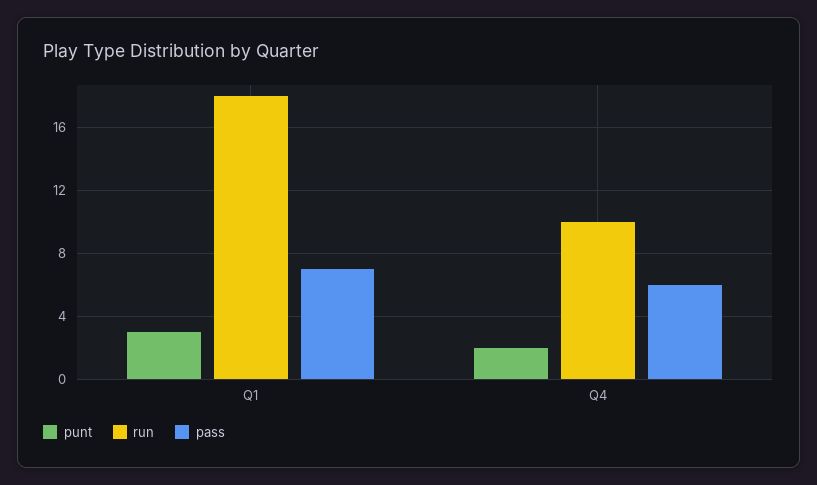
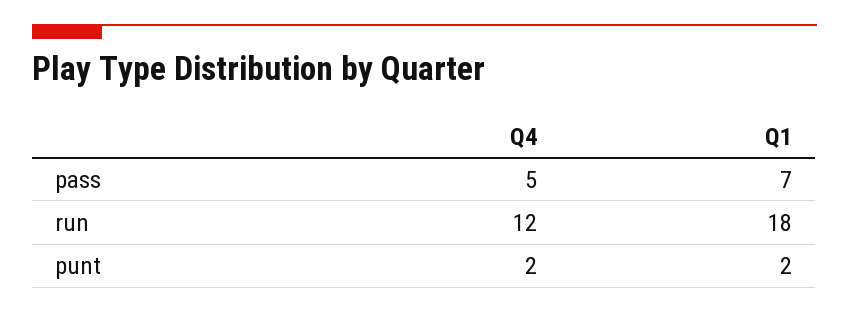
punt, Q1: 3 -> 2
run, Q4: 10 -> 12
pass, Q4: 6 -> 5

